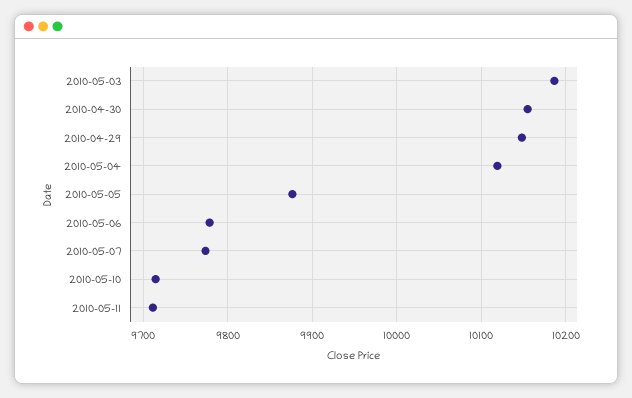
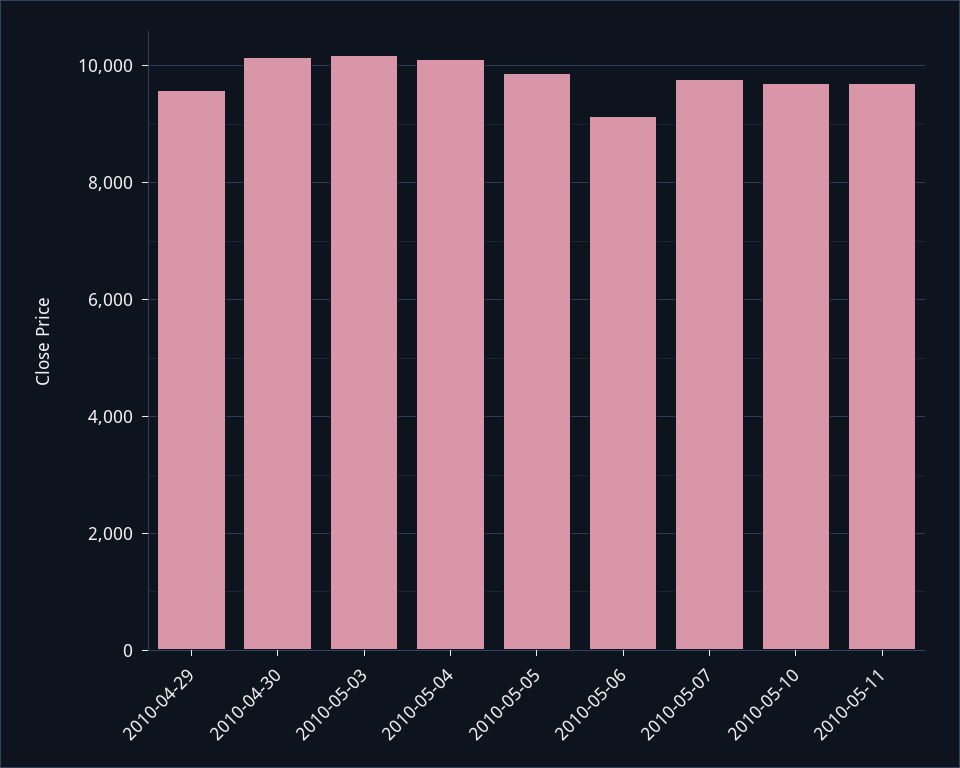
2010-04-29: 10150 -> 9600
2010-05-06: 9780 -> 9200

